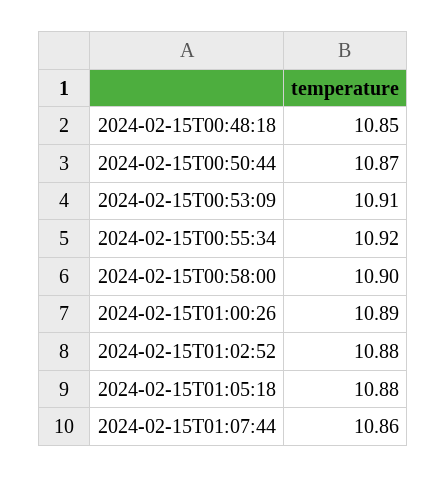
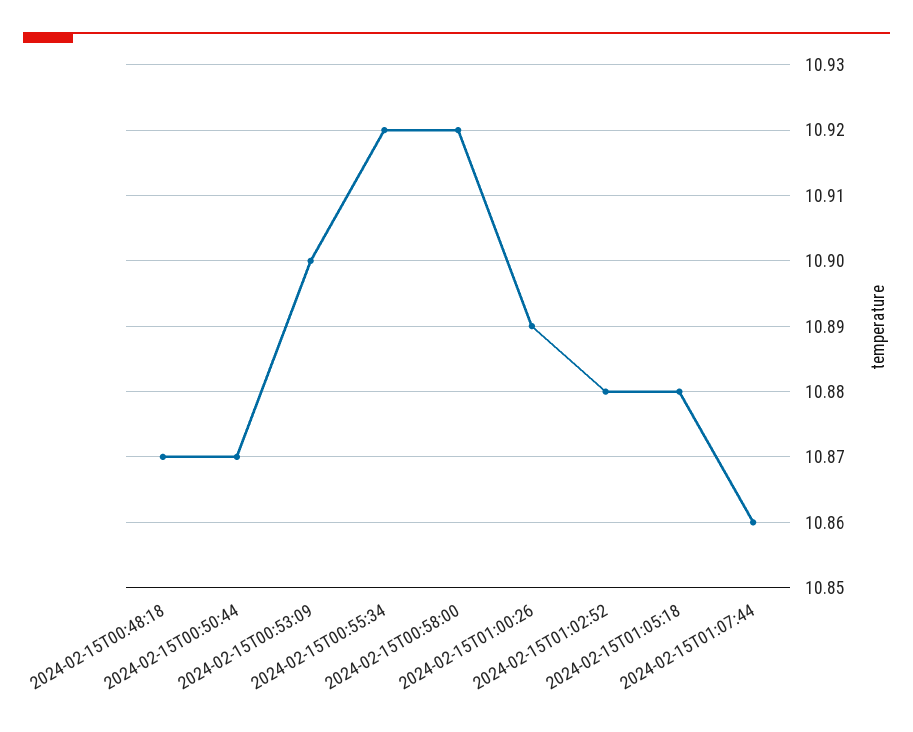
2024-02-15T00:48:18: 10.85 -> 10.87
2024-02-15T00:53:09: 10.91 -> 10.9
2024-02-15T00:58:00: 10.9 -> 10.92

